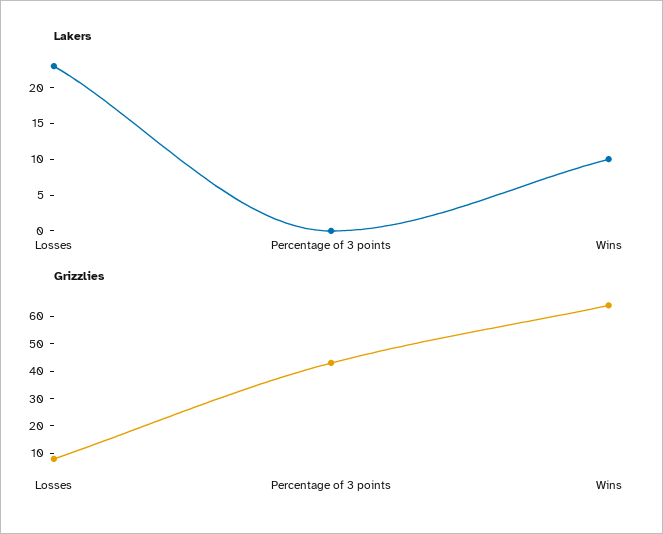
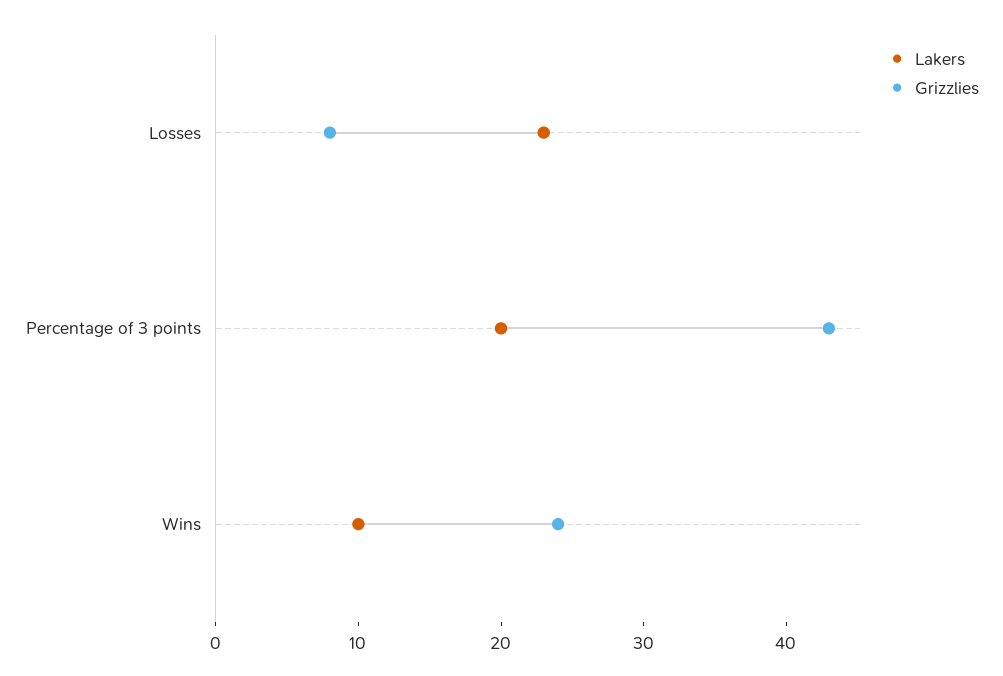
Lakers, Percentage of 3 points: 0 -> 20
Grizzlies, Wins: 65 -> 24

